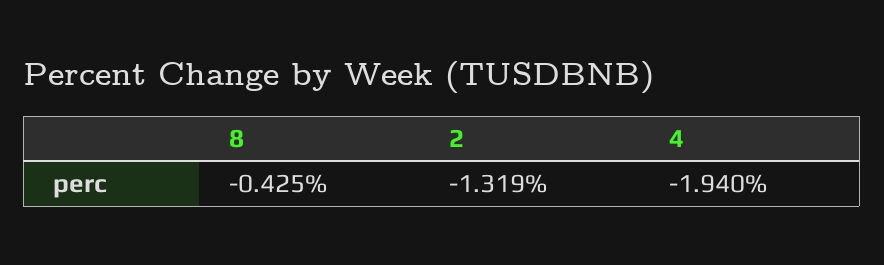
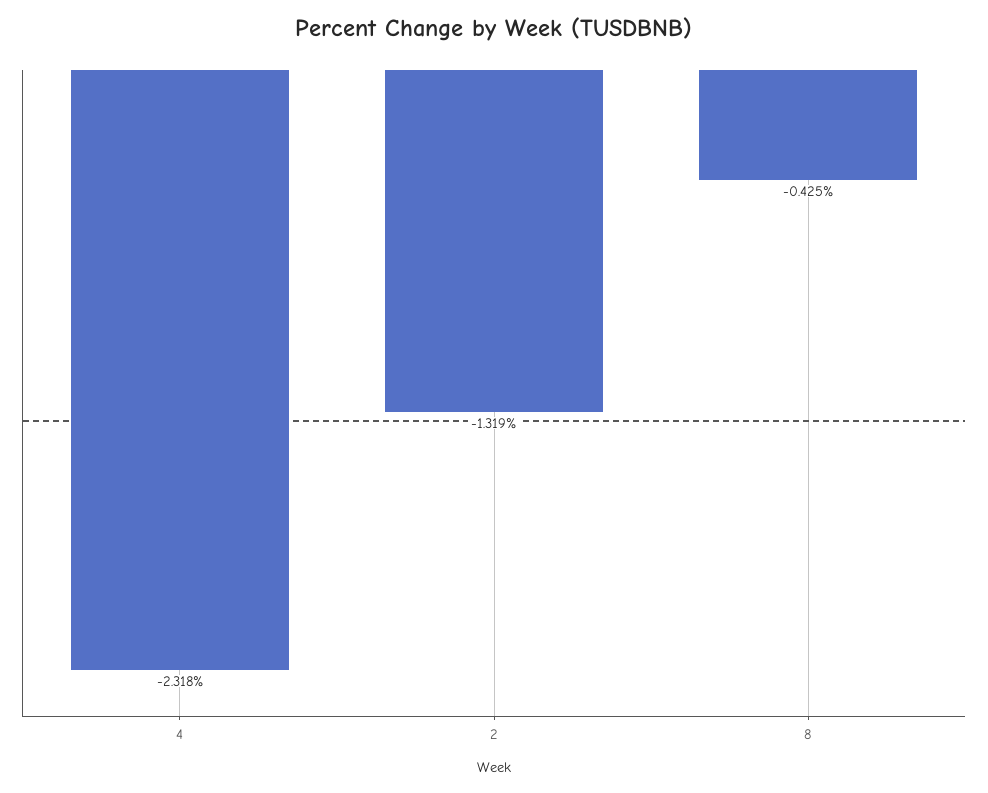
4: -1.94 -> -2.318

